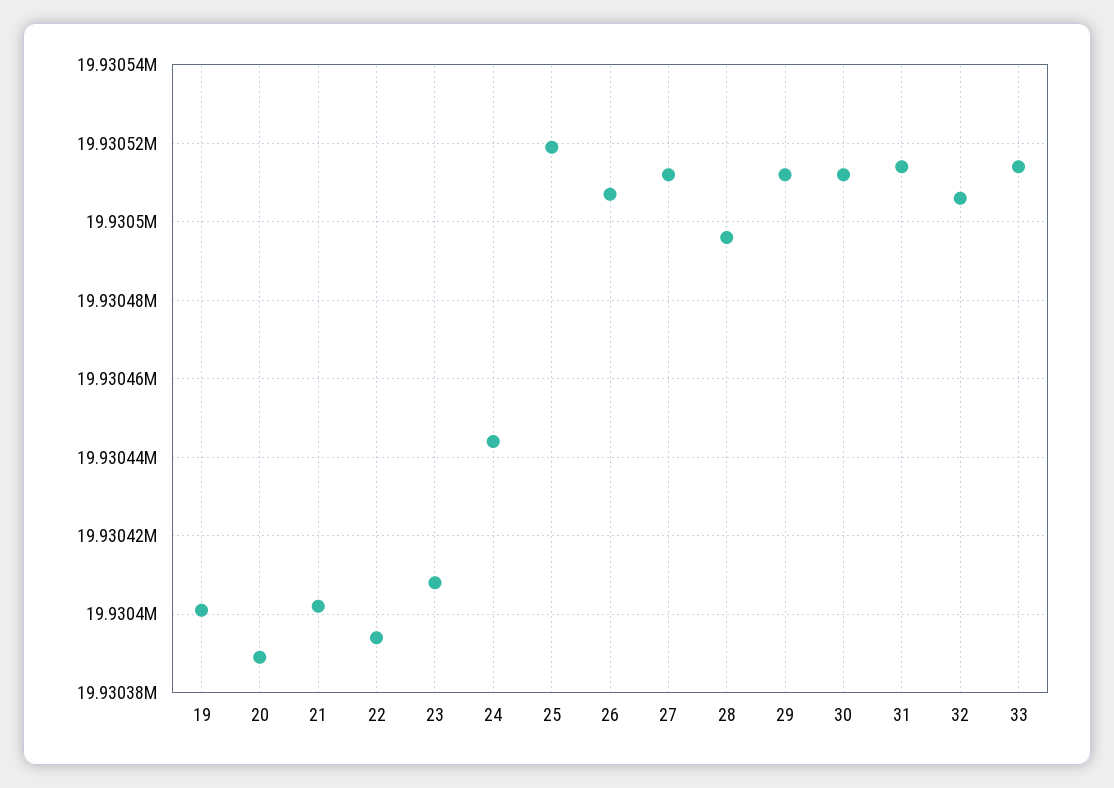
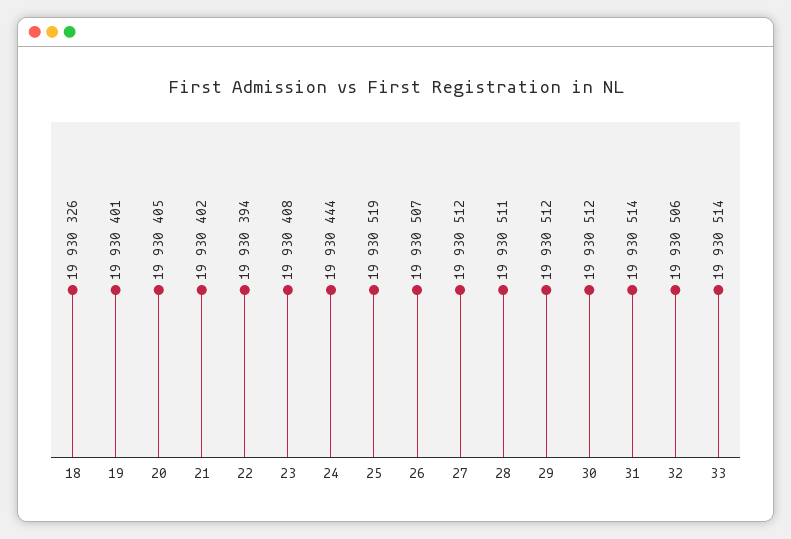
20: 19930390 -> 19930405
28: 19930495 -> 19930511
18: none -> 19930326

